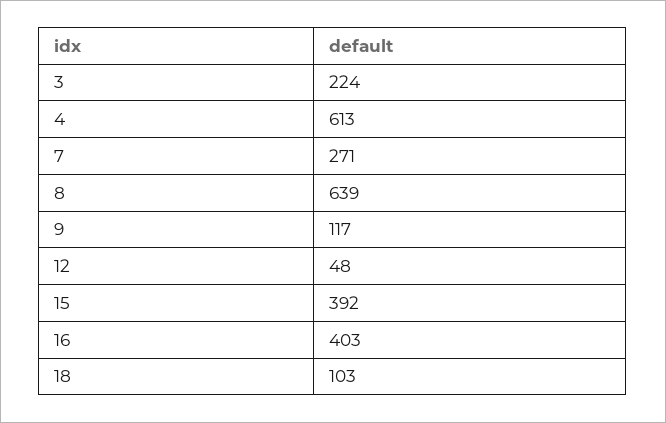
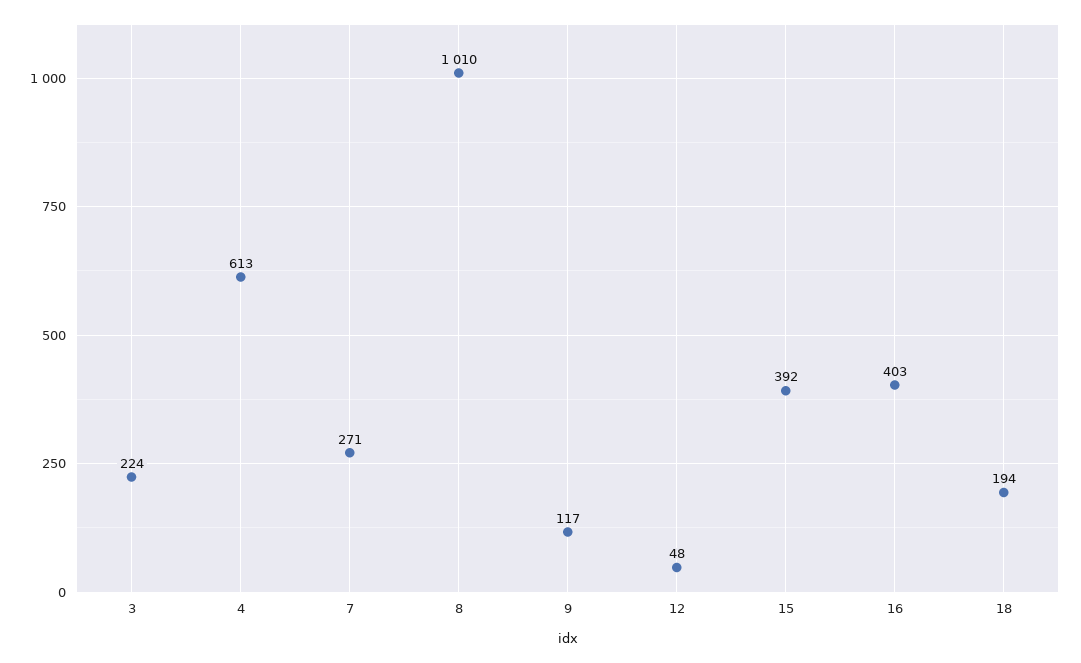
8: 639 -> 1010
18: 103 -> 194

